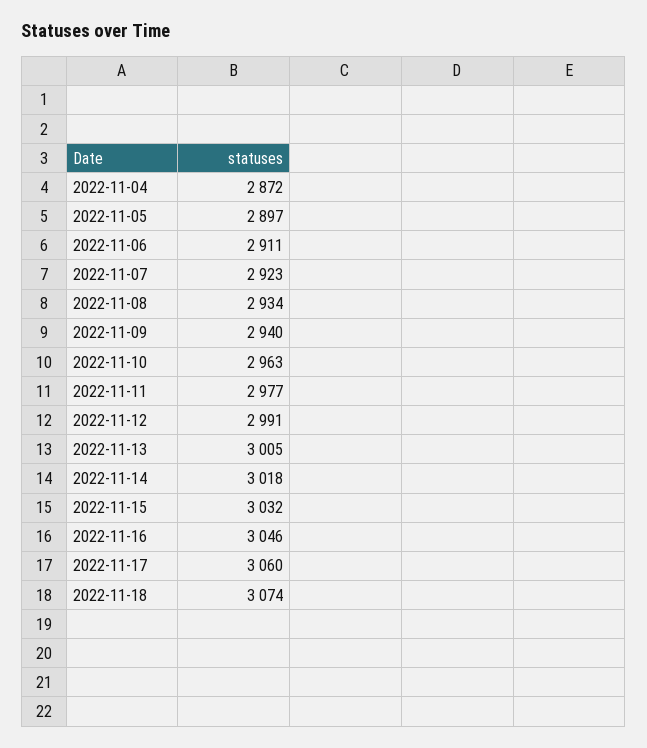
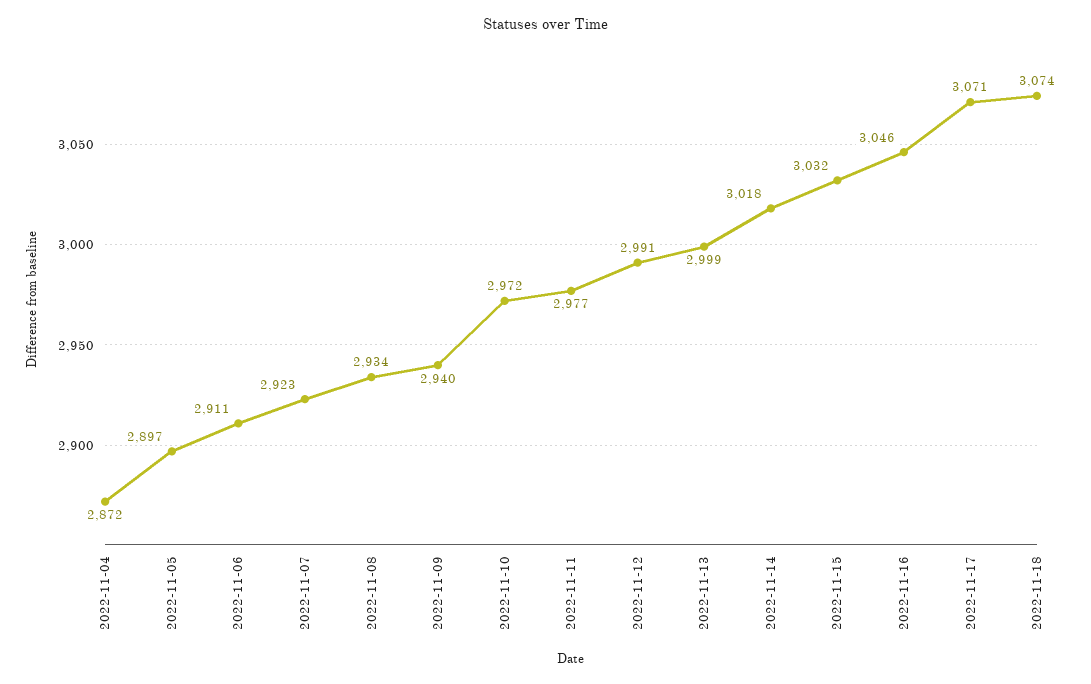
2022-11-10: 2963 -> 2972
2022-11-13: 3005 -> 2999
2022-11-17: 3060 -> 3071

